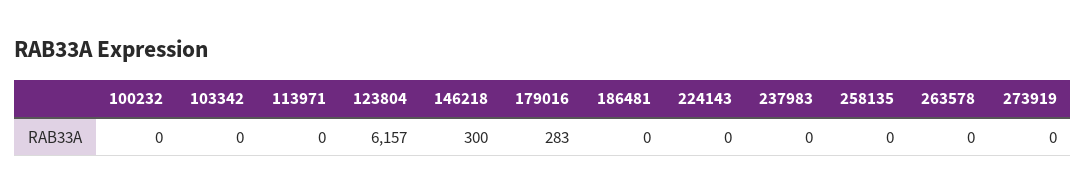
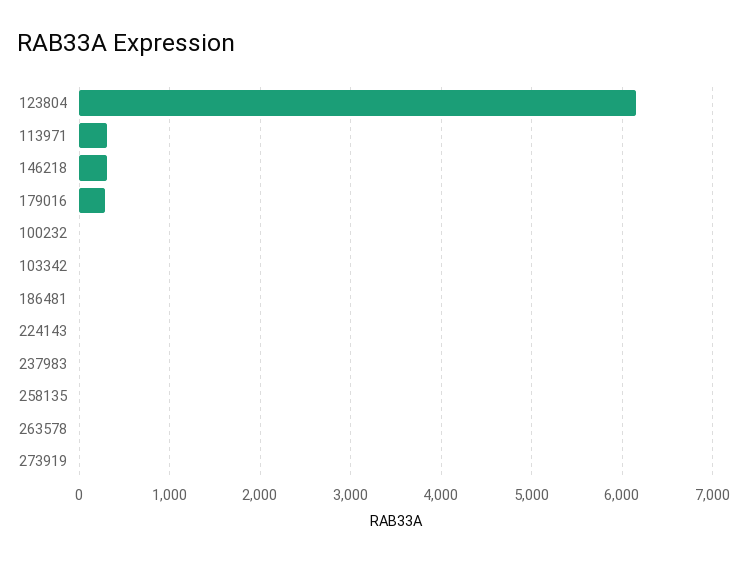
113971: 0 -> 300

